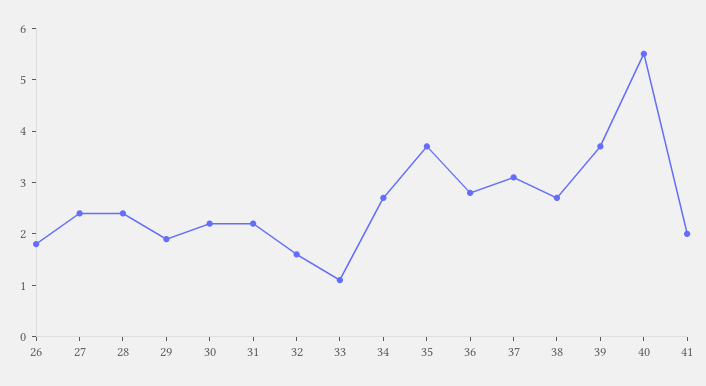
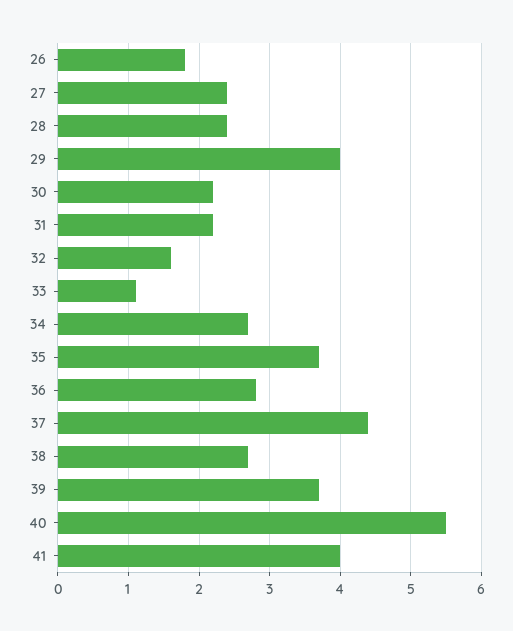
29: 2 -> 4
37: 3 -> 4.4
41: 2 -> 4

